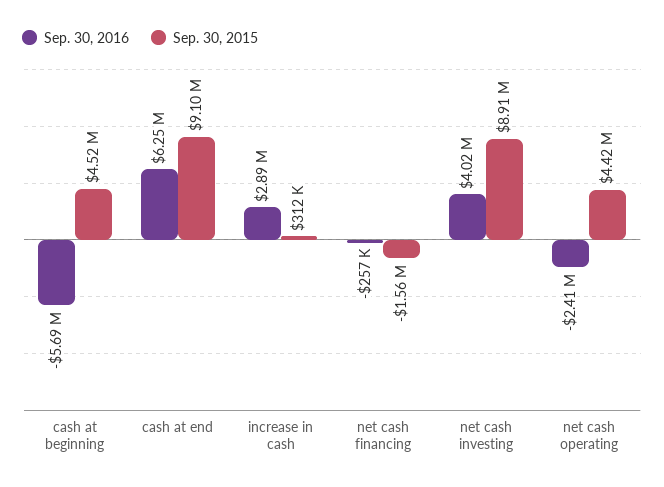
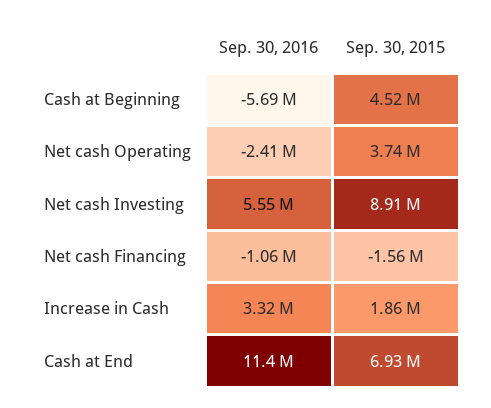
Sep. 30, 2016, cash at end: 6250000 -> 11400000
Sep. 30, 2015, cash at end: 9100000 -> 6930000
Sep. 30, 2016, increase in cash: 2890000 -> 3320000
Sep. 30, 2015, increase in cash: 312000 -> 1860000
Sep. 30, 2016, net cash financing: -257000 -> -1060000
Sep. 30, 2016, net cash investing: 4020000 -> 5550000
Sep. 30, 2015, net cash operating: 4420000 -> 3740000

